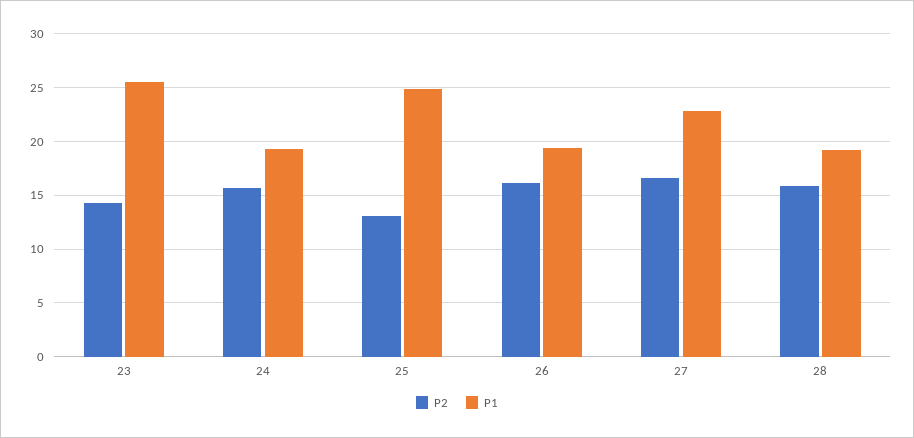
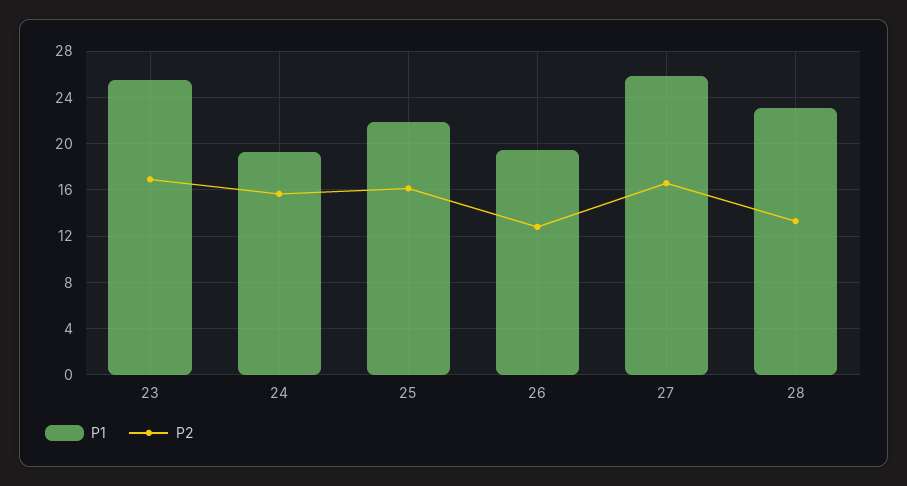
P2, 23: 14 -> 17
P2, 25: 13 -> 16
P1, 25: 25 -> 22
P2, 26: 16 -> 13
P1, 27: 23 -> 26
P2, 28: 16 -> 13
P1, 28: 19 -> 23

